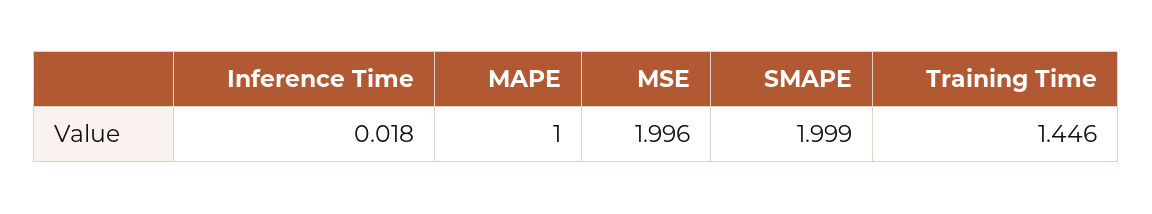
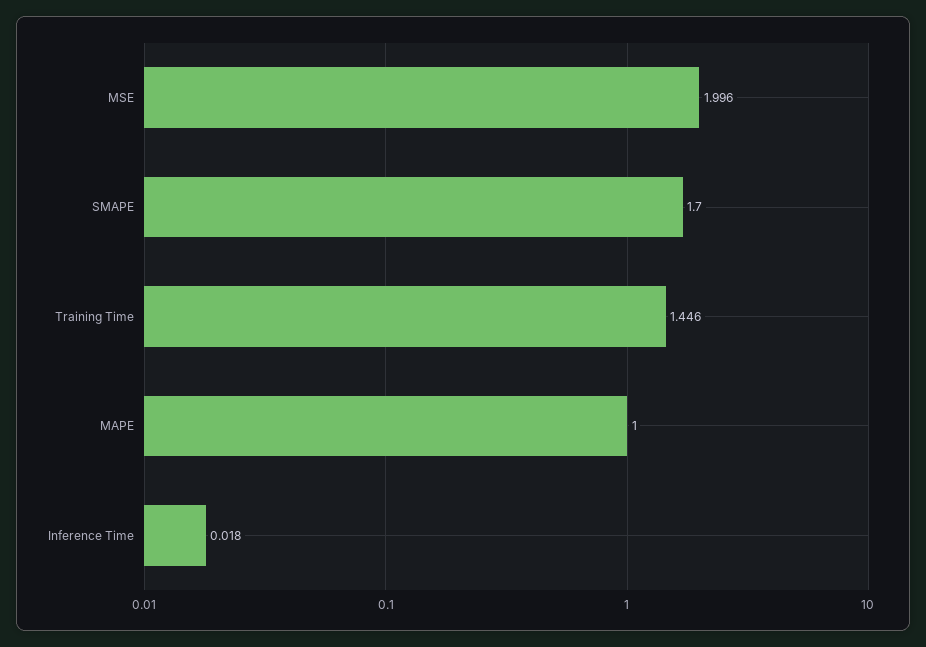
SMAPE: 1.999 -> 1.7

